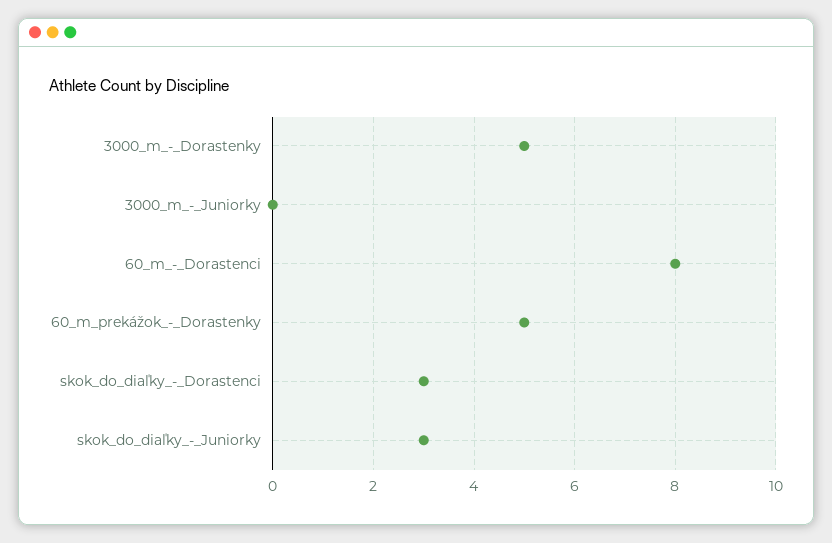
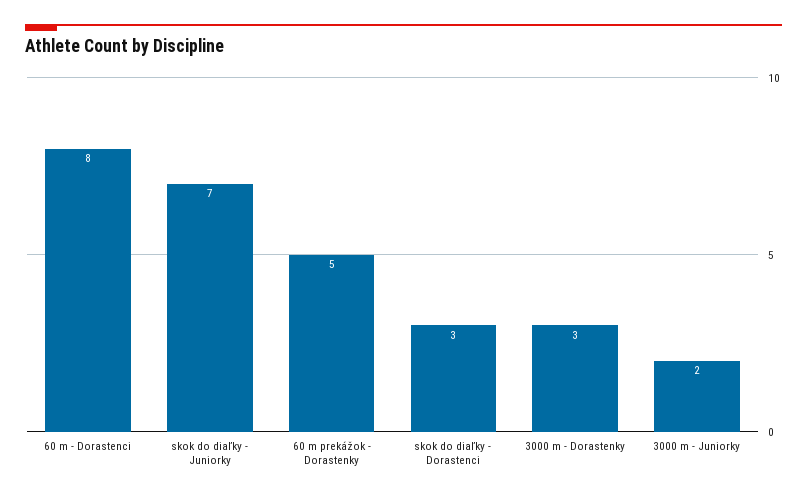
3000_m_-_Dorastenky: 5 -> 3
3000_m_-_Juniorky: 0 -> 2
skok_do_diaľky_-_Juniorky: 3 -> 7

